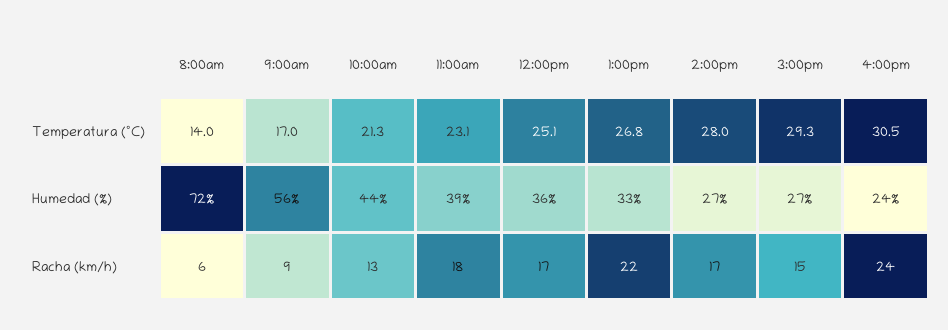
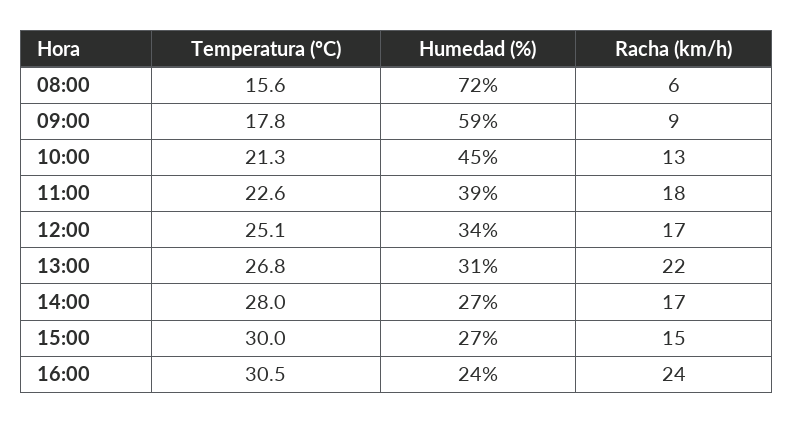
8:00am, Temperatura (ºC): 14 -> 15.6
9:00am, Temperatura (ºC): 17 -> 17.8
11:00am, Temperatura (ºC): 23.1 -> 22.6
3:00pm, Temperatura (ºC): 29.3 -> 30
9:00am, Humedad (%): 56 -> 59
10:00am, Humedad (%): 44 -> 45
12:00pm, Humedad (%): 36 -> 34
1:00pm, Humedad (%): 33 -> 31

